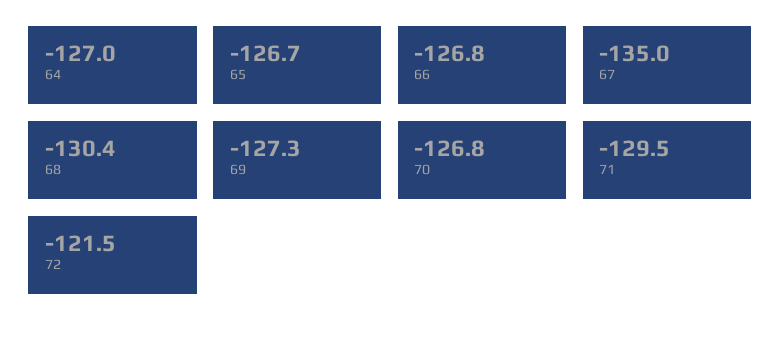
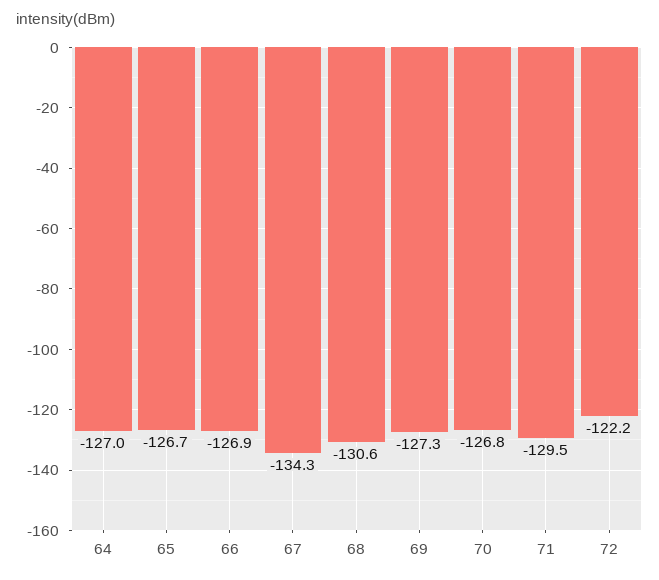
66: -126.8 -> -126.9
67: -135 -> -134.3
68: -130.4 -> -130.6
72: -121.5 -> -122.2

